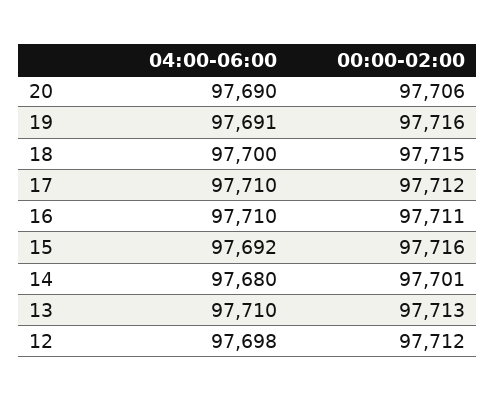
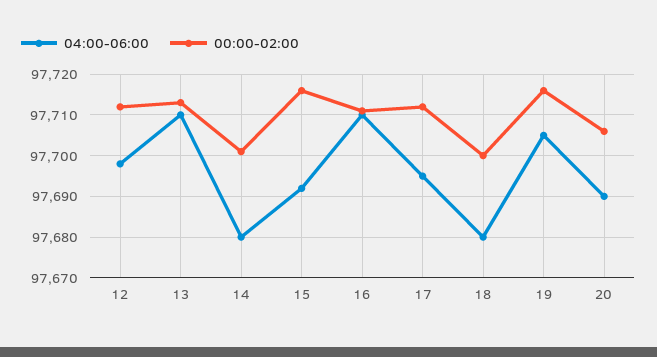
04:00-06:00, 19: 97691 -> 97705
04:00-06:00, 18: 97700 -> 97680
00:00-02:00, 18: 97715 -> 97700
04:00-06:00, 17: 97710 -> 97695

